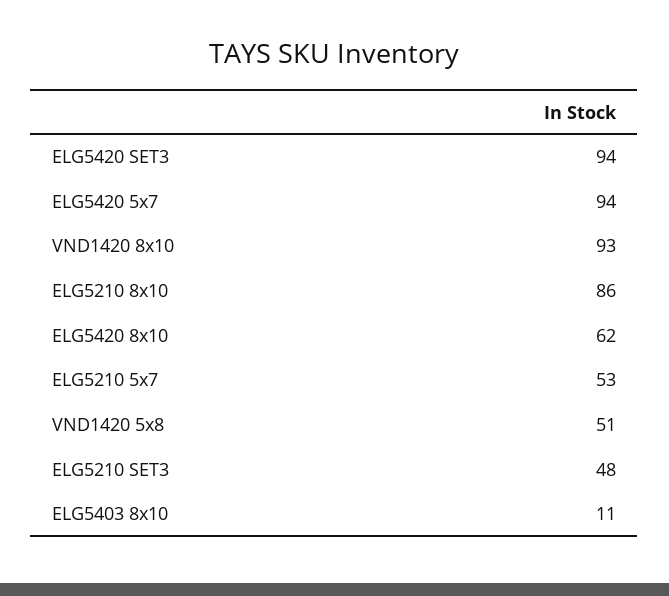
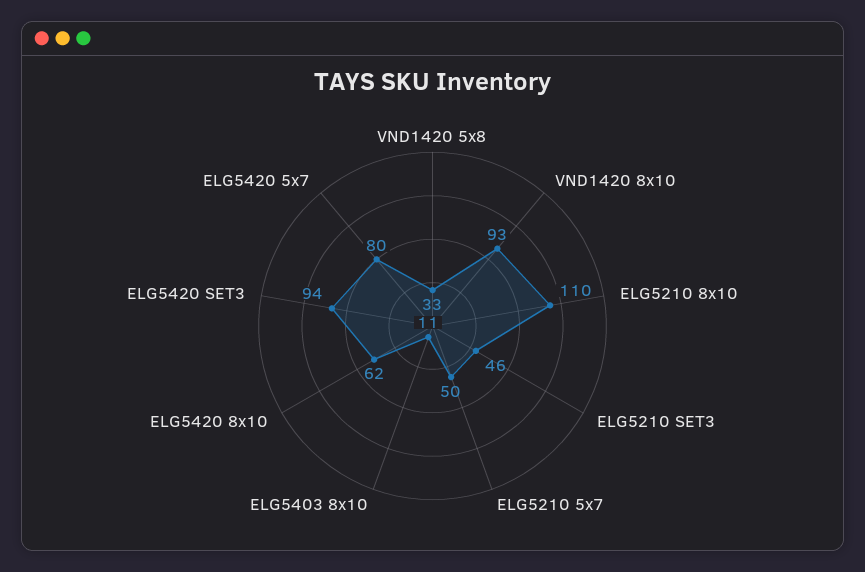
ELG5420 5x7: 94 -> 80
ELG5210 8x10: 86 -> 110
ELG5210 5x7: 53 -> 50
VND1420 5x8: 51 -> 33
ELG5210 SET3: 48 -> 46

